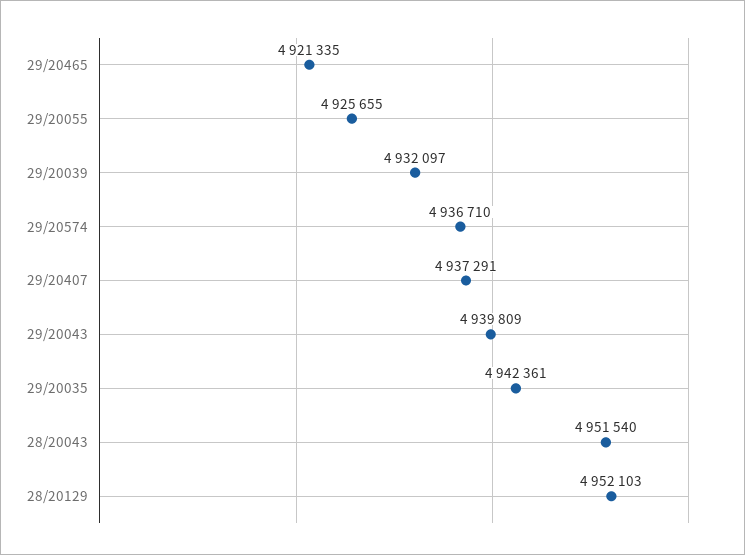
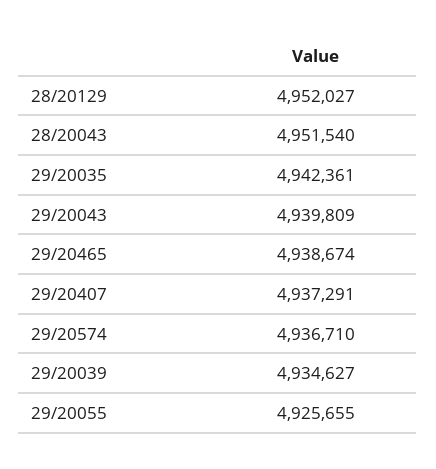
29/20465: 4921335 -> 4938674
29/20039: 4932097 -> 4934627
28/20129: 4952103 -> 4952027

